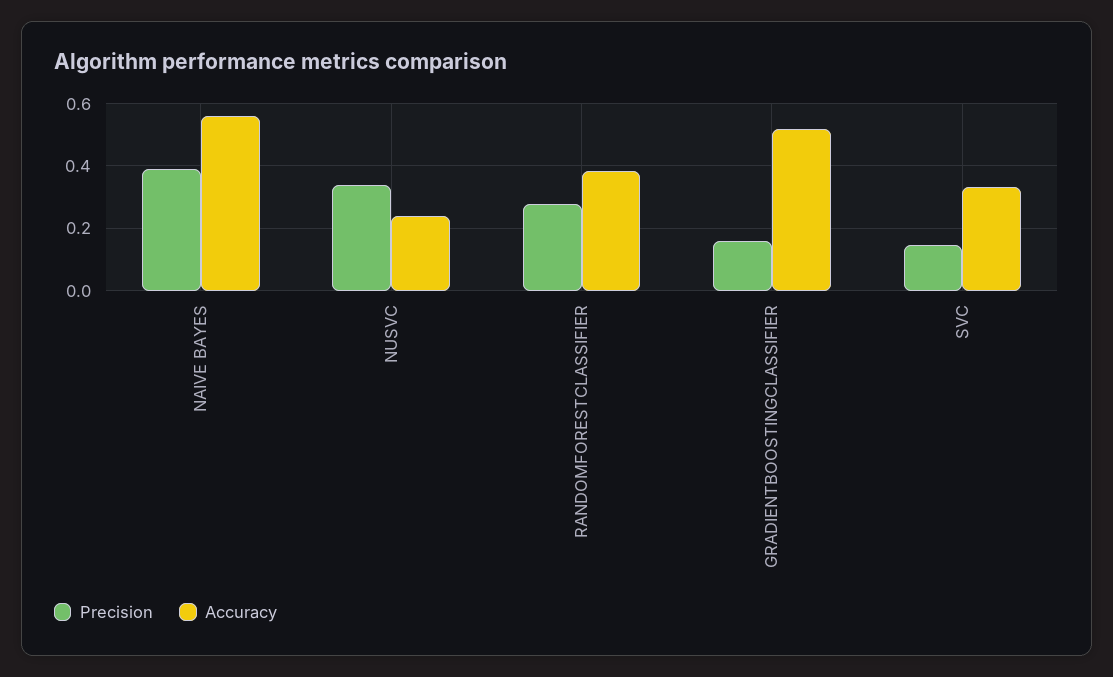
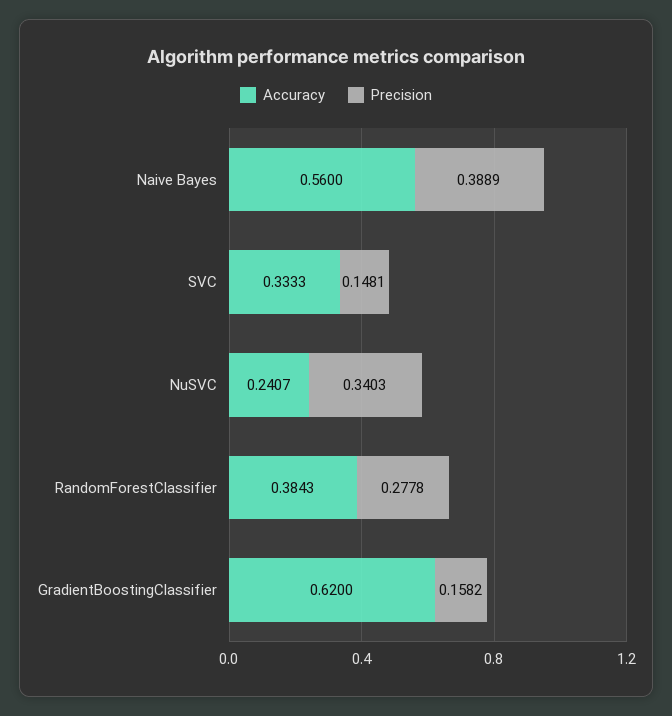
Accuracy, GRADIENTBOOSTINGCLASSIFIER: 0.52 -> 0.62

